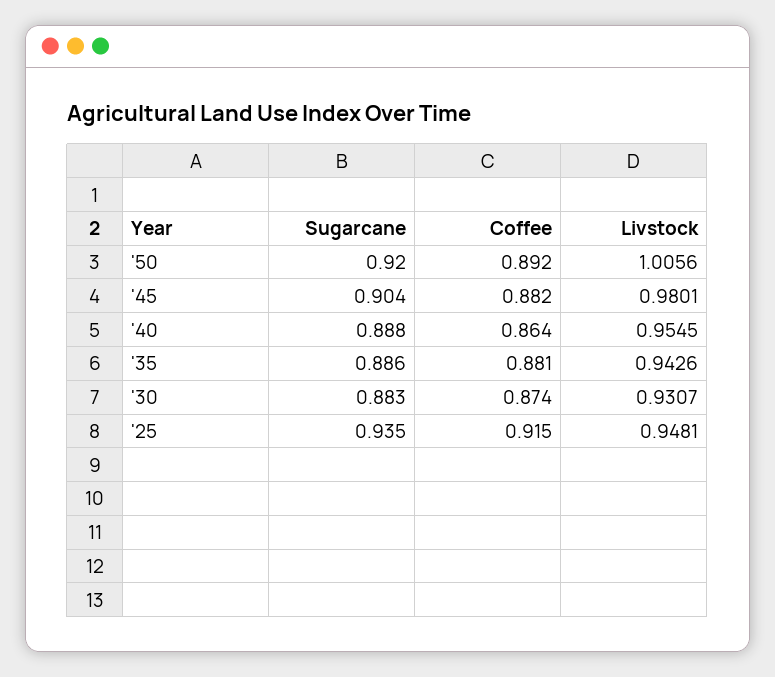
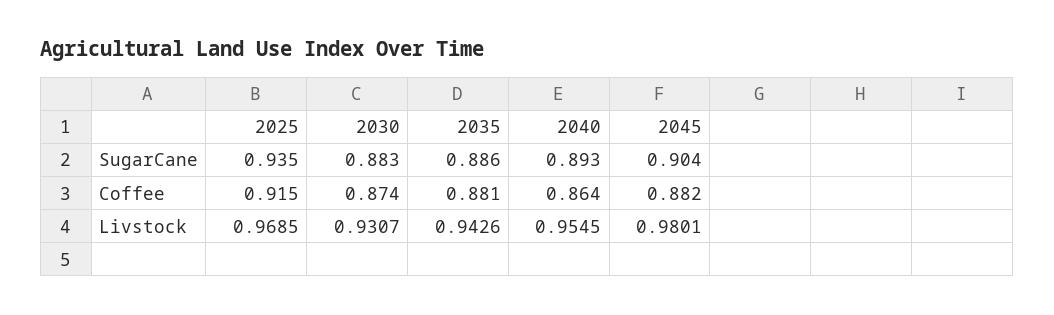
Sugarcane, '50: 0.92 -> none
Coffee, '50: 0.892 -> none
Livstock, '50: 1.0056 -> none
Sugarcane, '40: 0.888 -> 0.893
Livstock, '25: 0.9481 -> 0.9685

